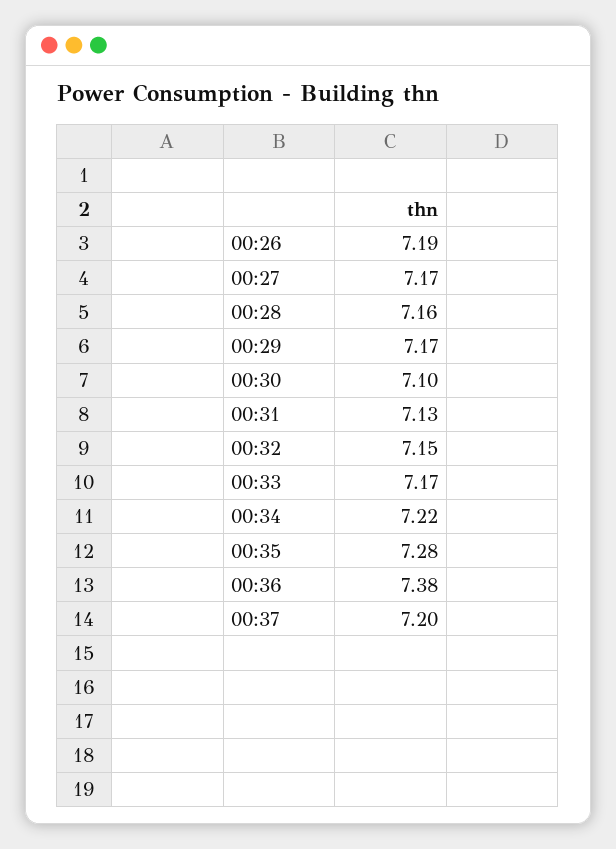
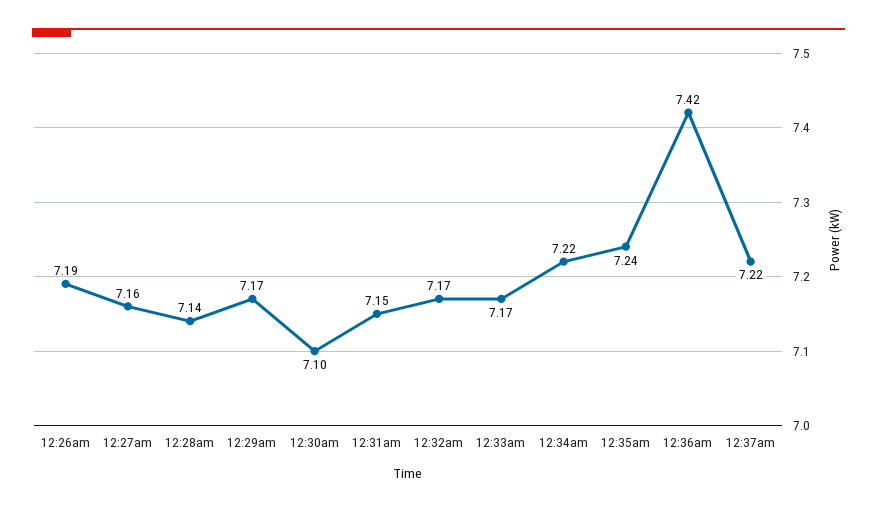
00:27: 7.17 -> 7.16
00:28: 7.16 -> 7.14
00:31: 7.13 -> 7.15
00:32: 7.15 -> 7.17
00:35: 7.28 -> 7.24
00:36: 7.38 -> 7.42
00:37: 7.2 -> 7.22

